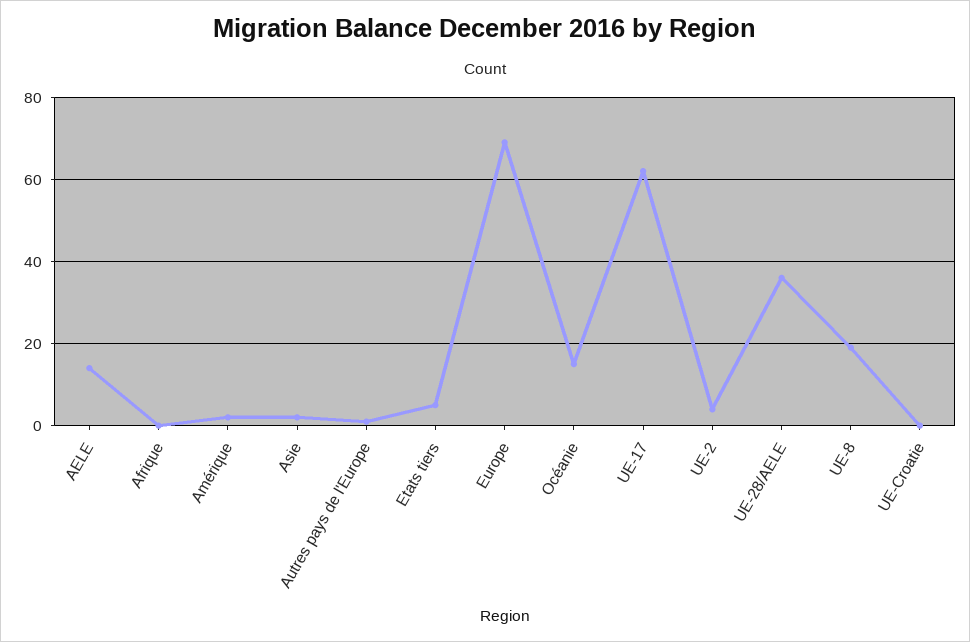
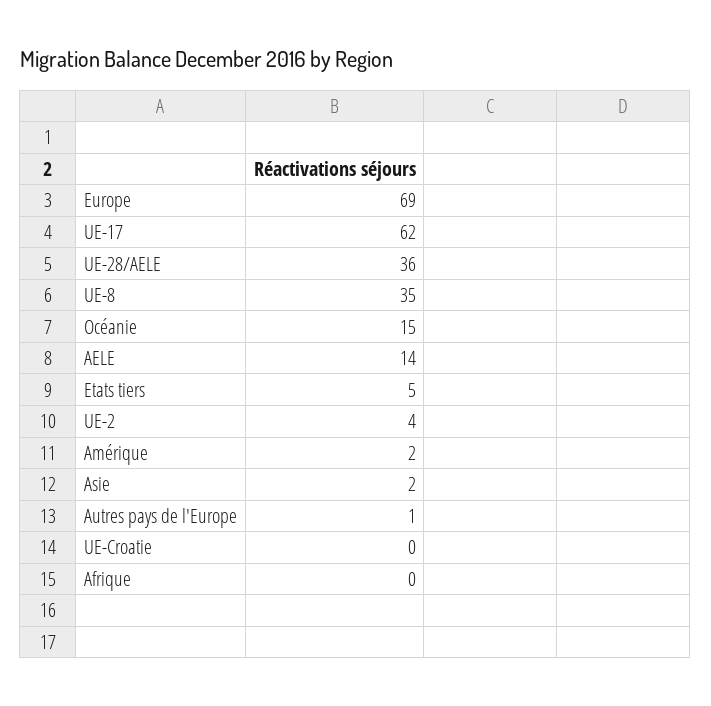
UE-8: 20 -> 35

